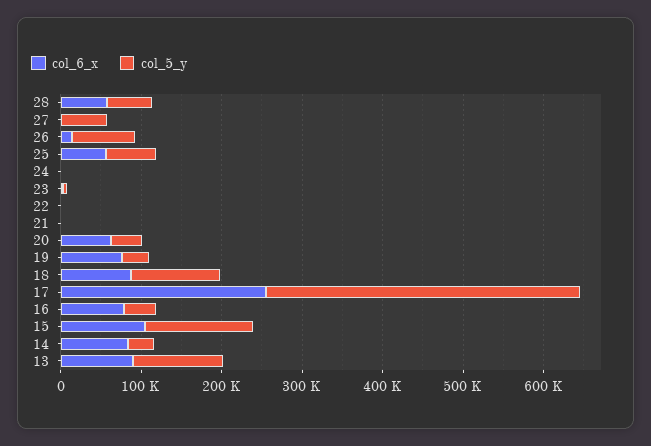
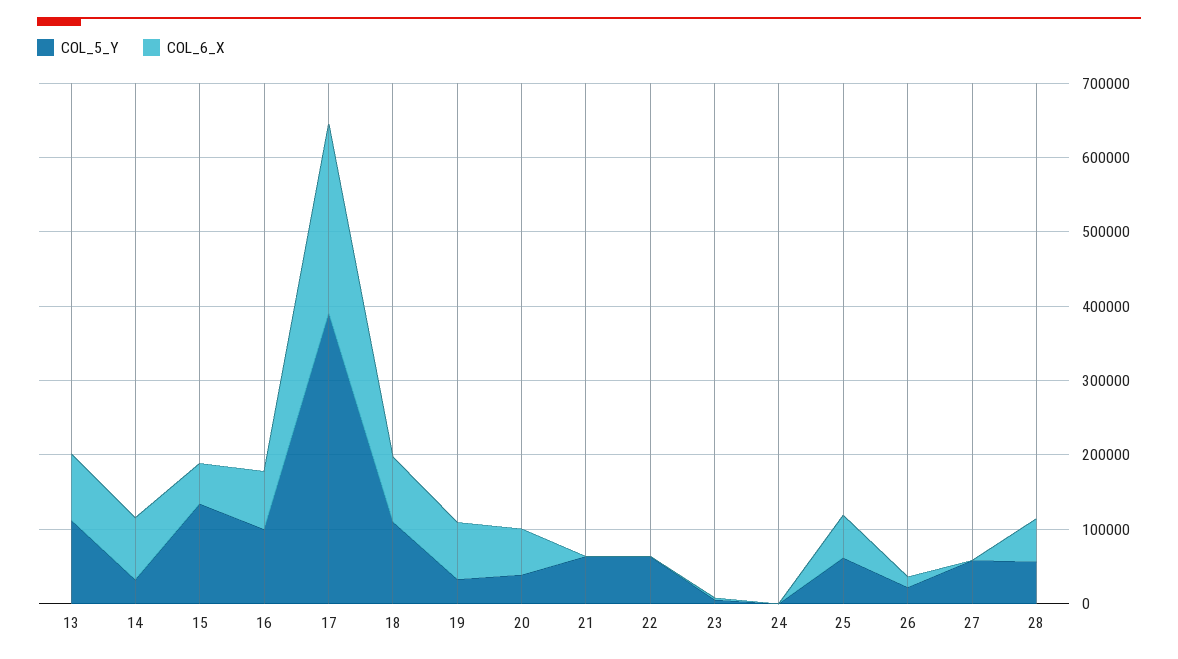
col_5_y, 26: 80000 -> 20000
col_5_y, 22: 0 -> 60000
col_5_y, 21: 0 -> 60000
col_5_y, 16: 40000 -> 100000
col_6_x, 15: 100000 -> 60000

